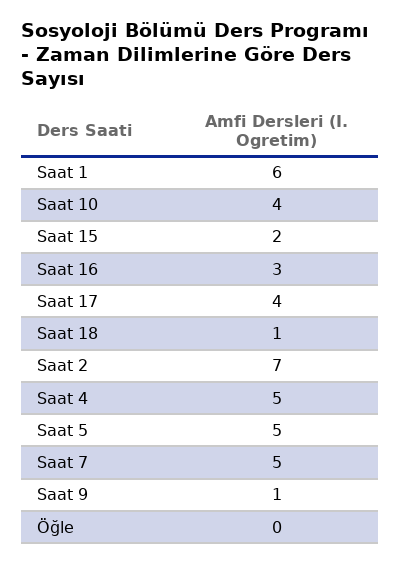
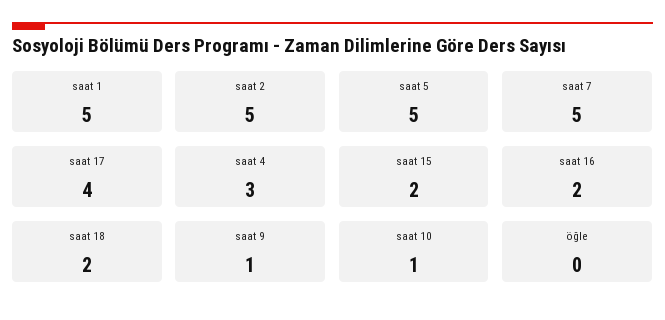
Saat 1: 6 -> 5
Saat 10: 4 -> 1
Saat 16: 3 -> 2
Saat 18: 1 -> 2
Saat 2: 7 -> 5
Saat 4: 5 -> 3

